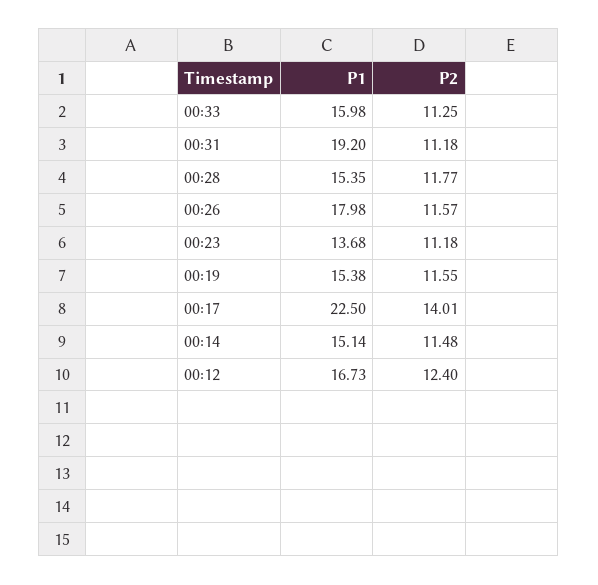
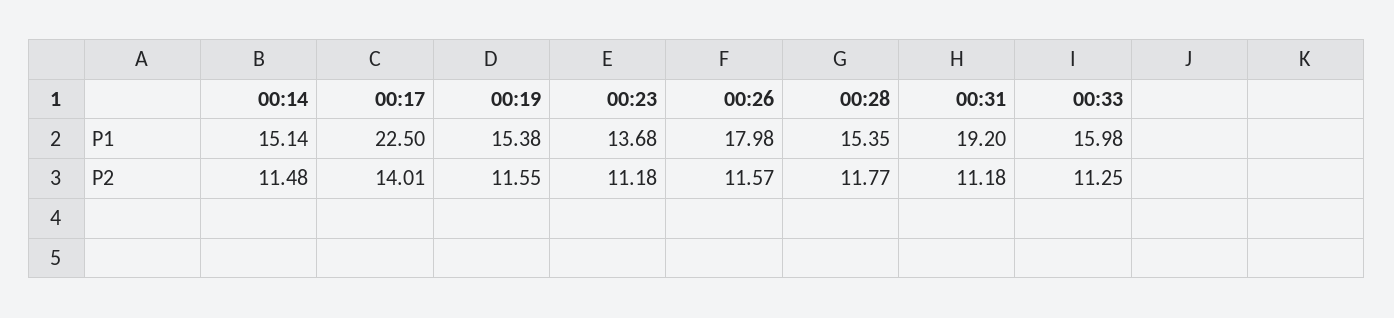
P1, 00:12: 16.73 -> none
P2, 00:12: 12.4 -> none

